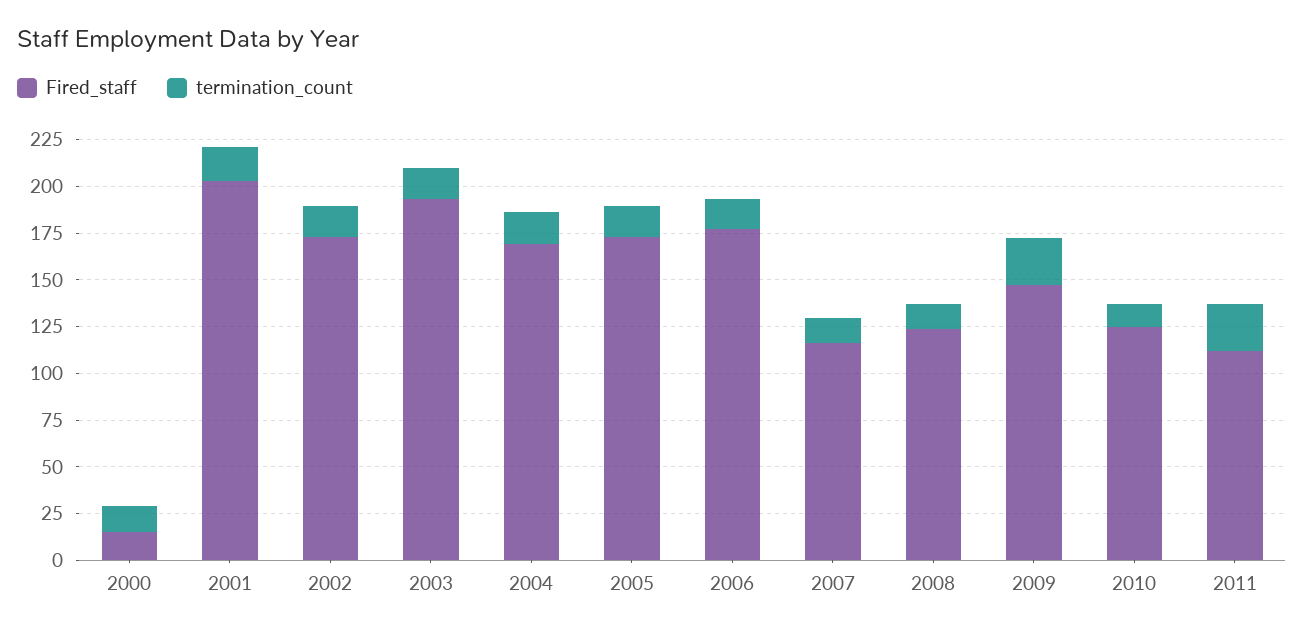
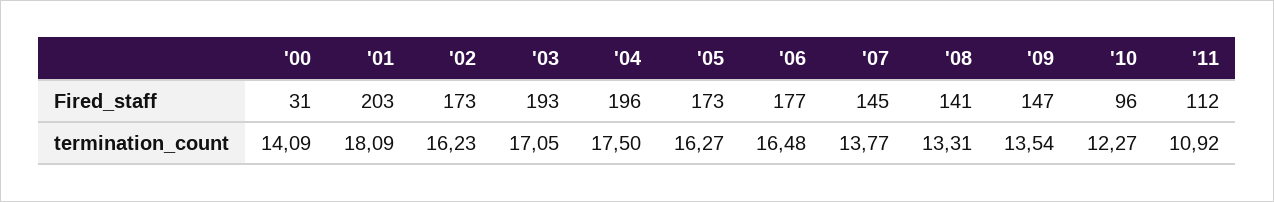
Fired_staff, 2000: 15 -> 31
Fired_staff, 2004: 170 -> 196
Fired_staff, 2007: 115 -> 145
Fired_staff, 2008: 125 -> 141
termination_count, 2009: 25 -> 13.54
Fired_staff, 2010: 125 -> 96
termination_count, 2011: 25 -> 10.92

